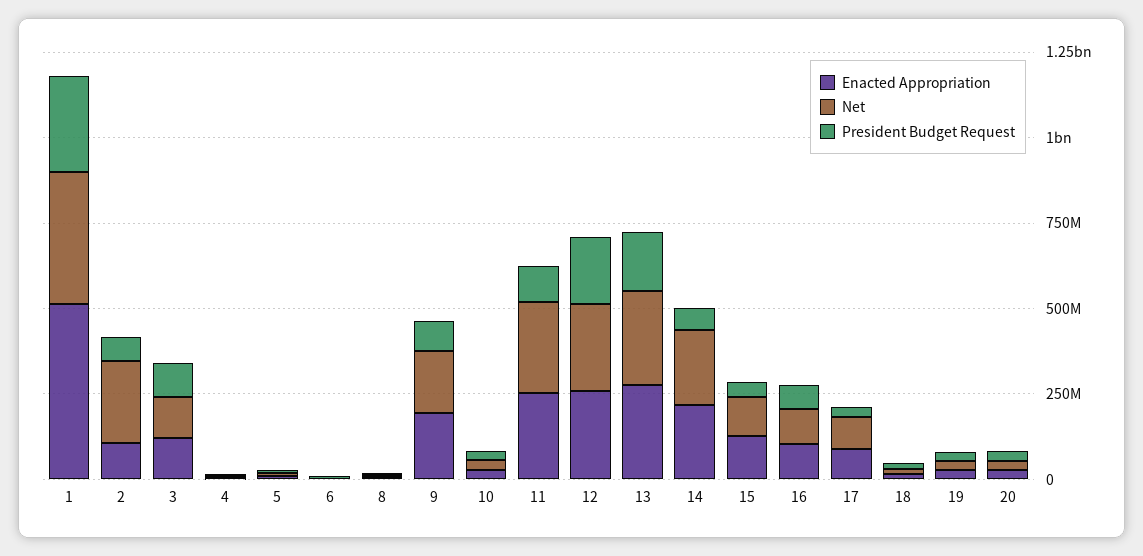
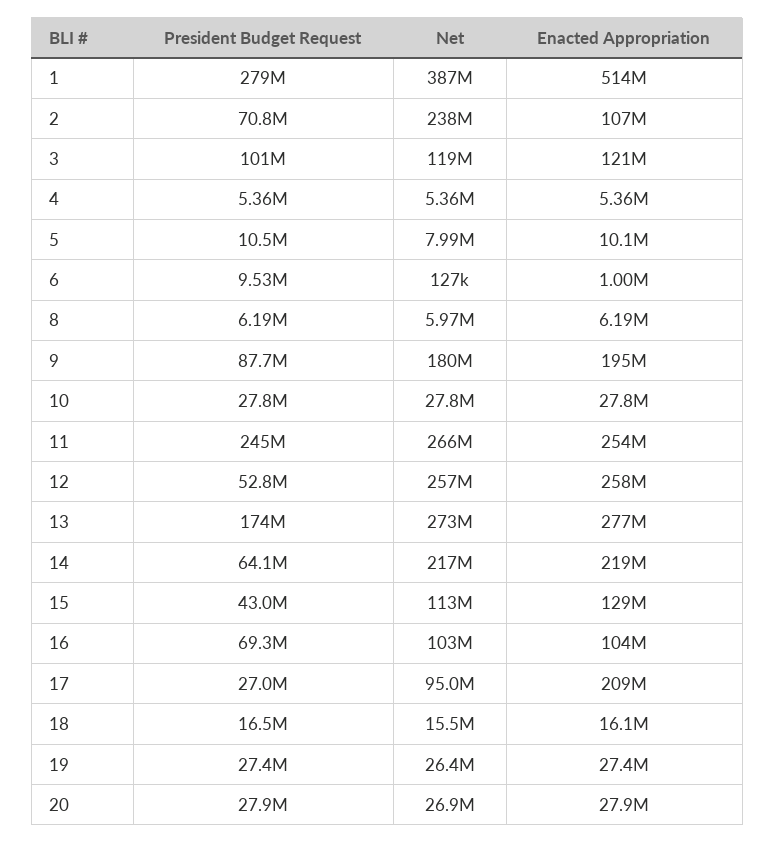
President Budget Request, 11: 100000000 -> 245000000
President Budget Request, 12: 200000000 -> 52800000
Enacted Appropriation, 17: 100000000 -> 209000000

